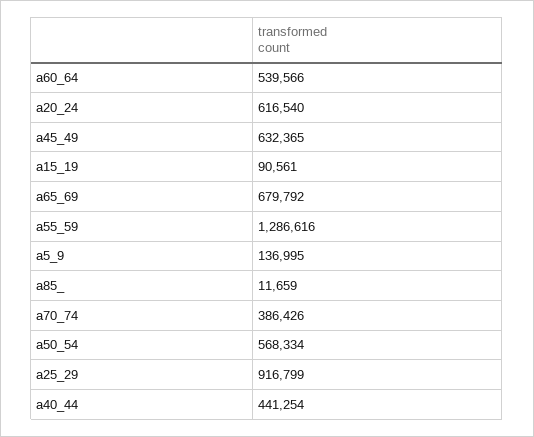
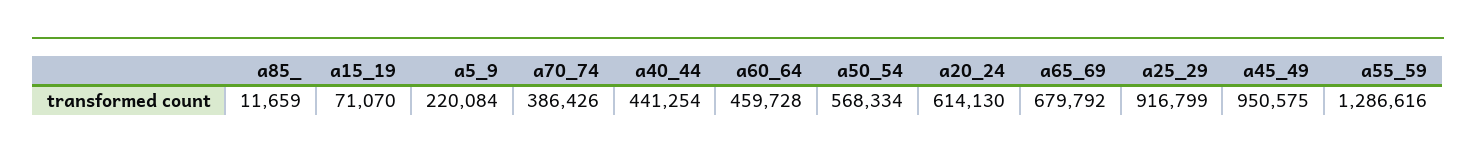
a60_64: 539566 -> 459728
a20_24: 616540 -> 614130
a45_49: 632365 -> 950575
a15_19: 90561 -> 71070
a5_9: 136995 -> 220084

